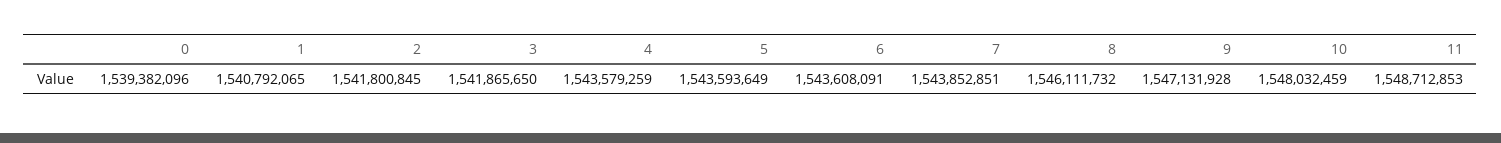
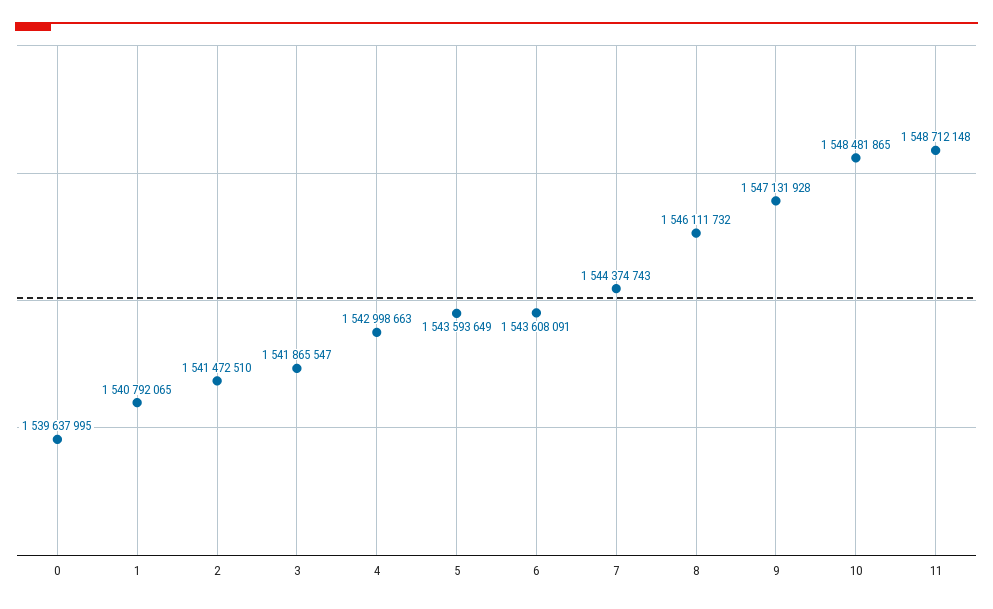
0: 1539382096 -> 1539637995
2: 1541800845 -> 1541472510
3: 1541865650 -> 1541865547
4: 1543579259 -> 1542998663
7: 1543852851 -> 1544374743
10: 1548032459 -> 1548481865
11: 1548712853 -> 1548712148

